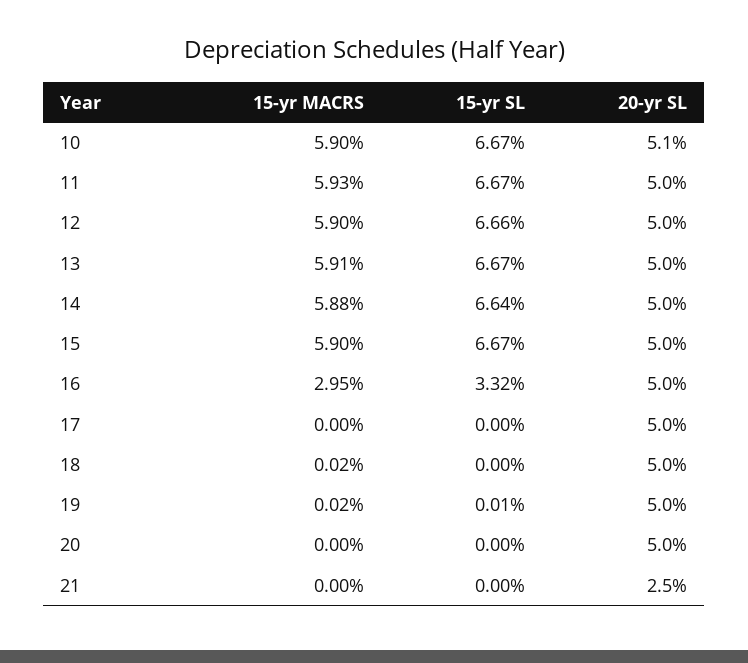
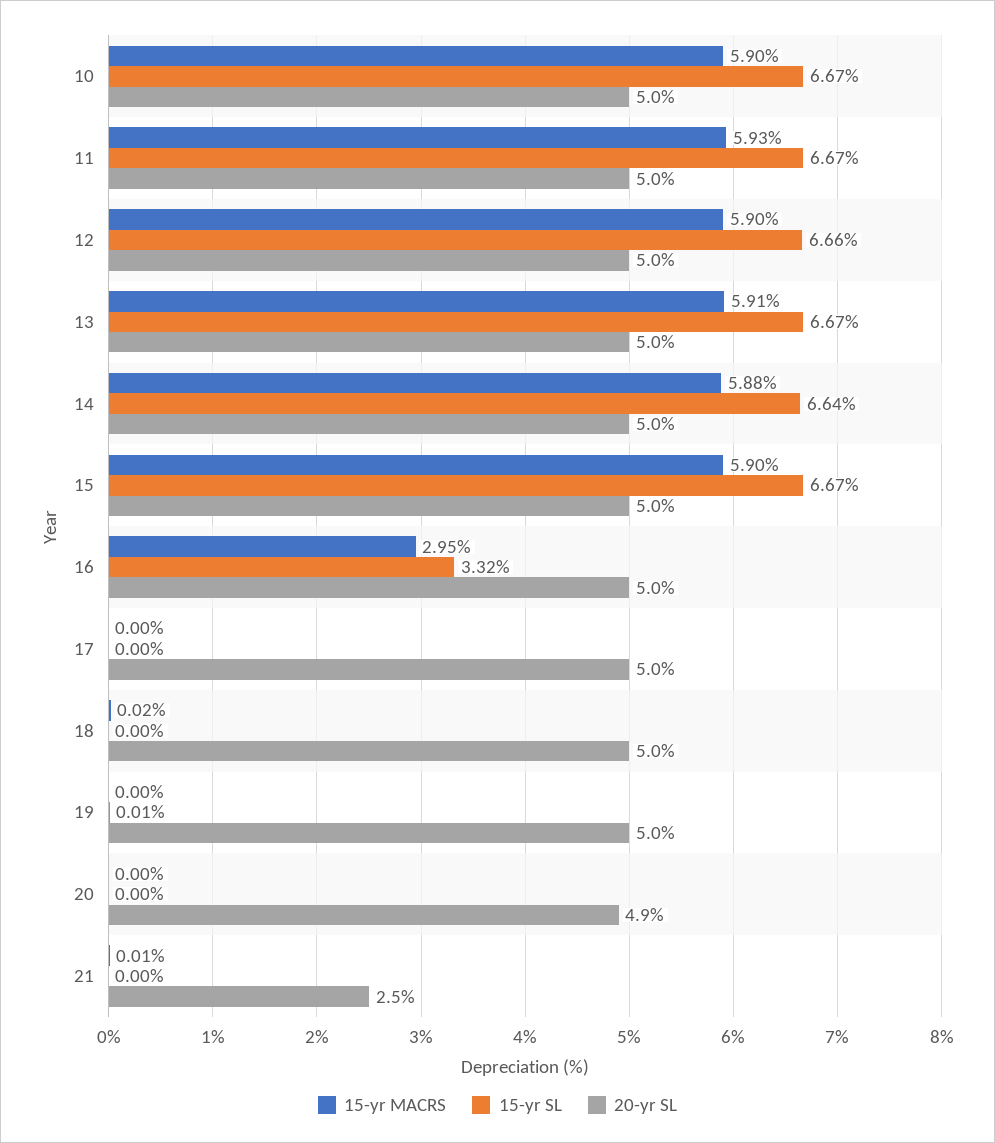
20-yr SL, 10: 5.1 -> 5
15-yr MACRS, 19: 0.02 -> 0
20-yr SL, 20: 5 -> 4.9
15-yr MACRS, 21: 0 -> 0.01

